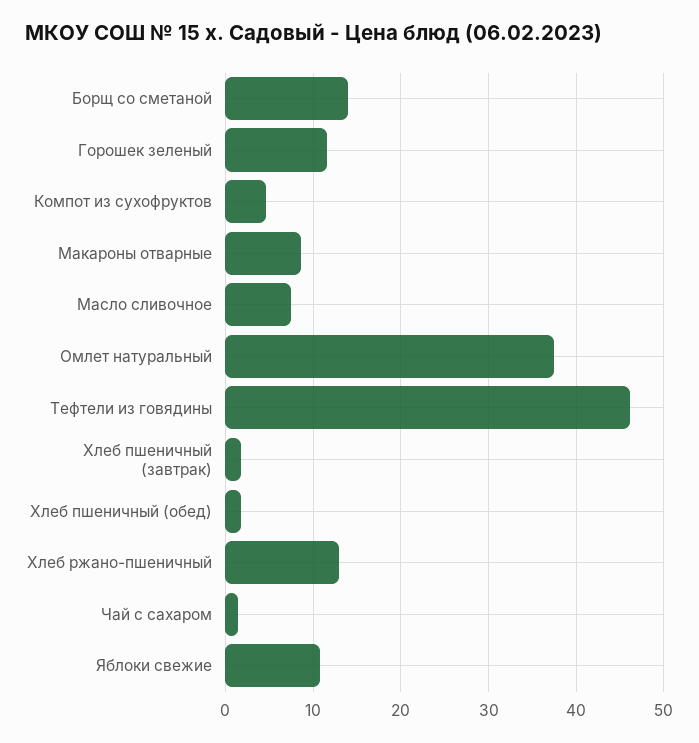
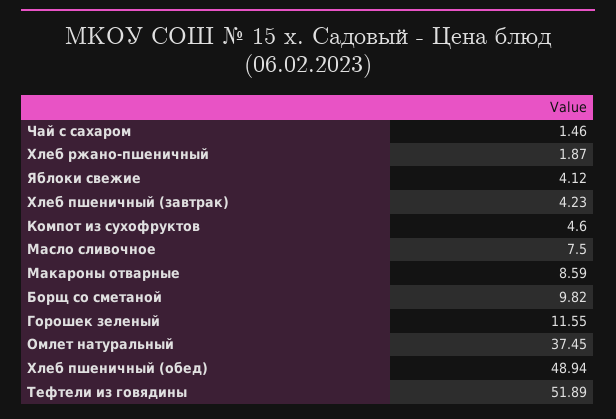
Борщ со сметаной: 14 -> 9.82
Тефтели из говядины: 46 -> 51.89
Хлеб пшеничный (завтрак): 2 -> 4.23
Хлеб пшеничный (обед): 2 -> 48.94
Хлеб ржано-пшеничный: 13 -> 1.87
Яблоки свежие: 11 -> 4.12

